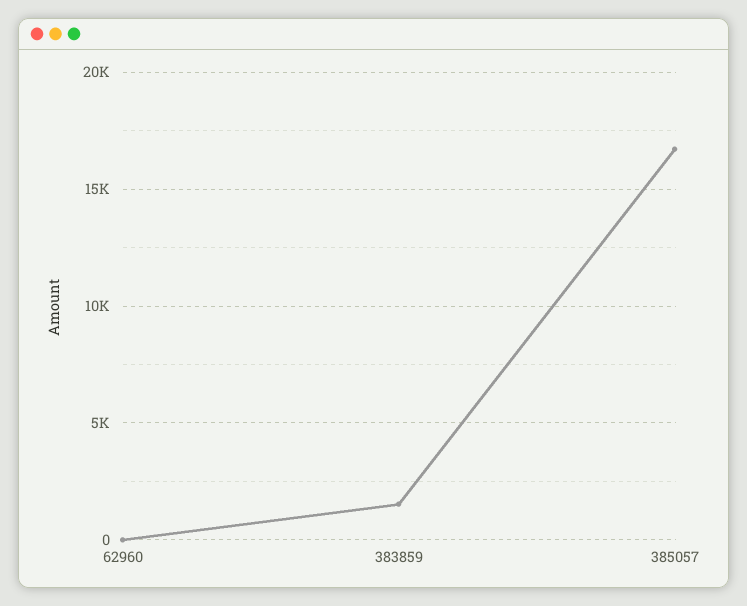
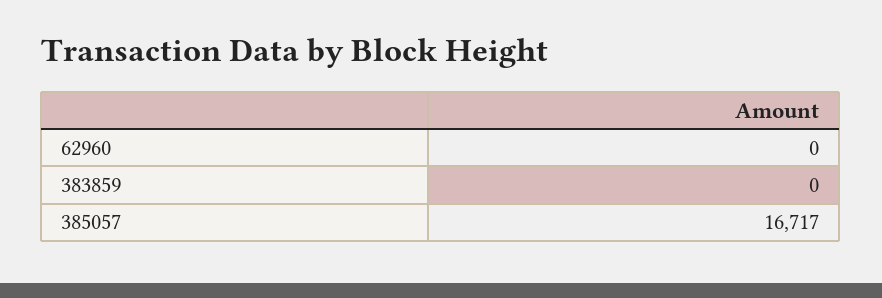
383859: 1500 -> 0

